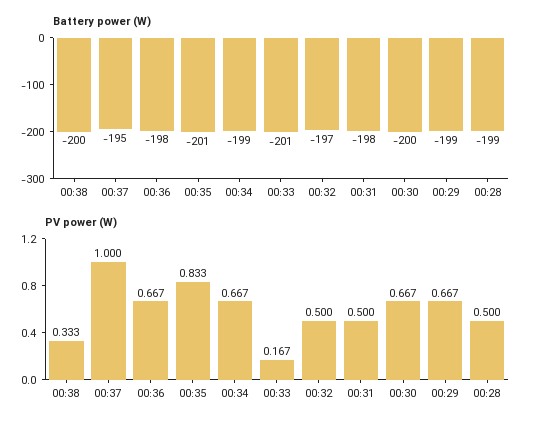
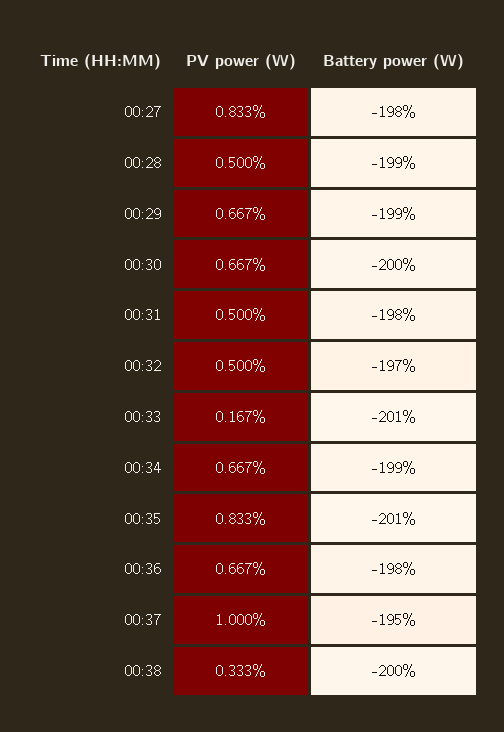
PV power (W), 00:27: none -> 0.833
Battery power (W), 00:27: none -> -198

